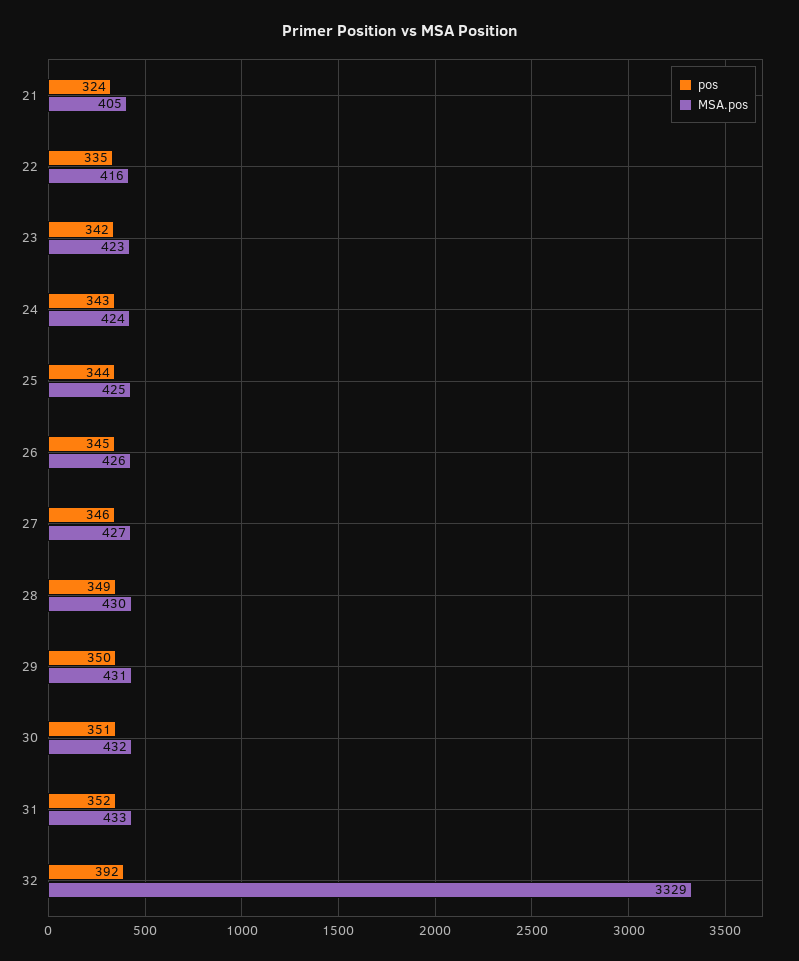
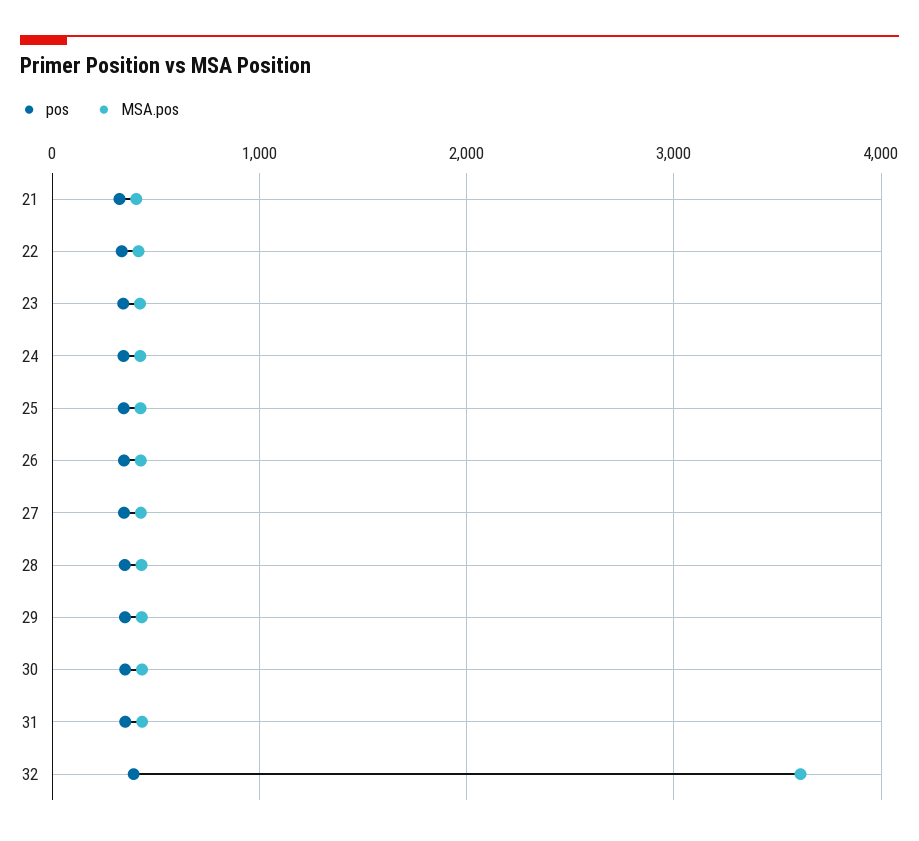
MSA.pos, 32: 3329 -> 3600

